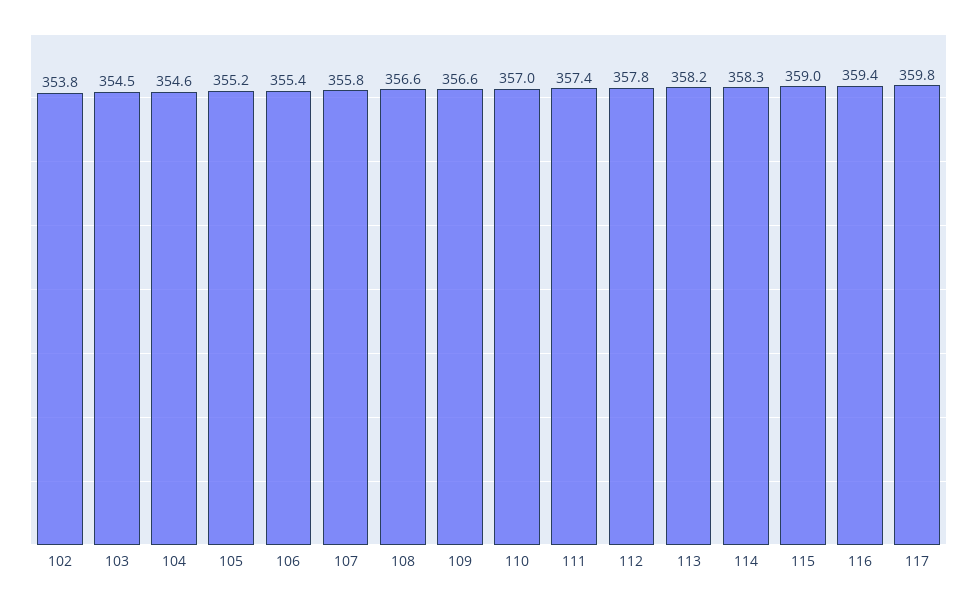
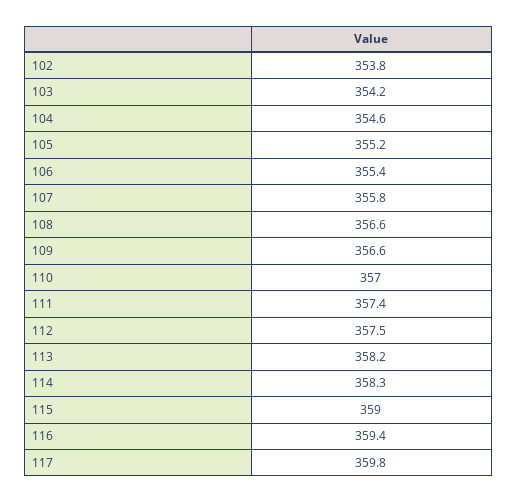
103: 354.5 -> 354.2
112: 357.8 -> 357.5

